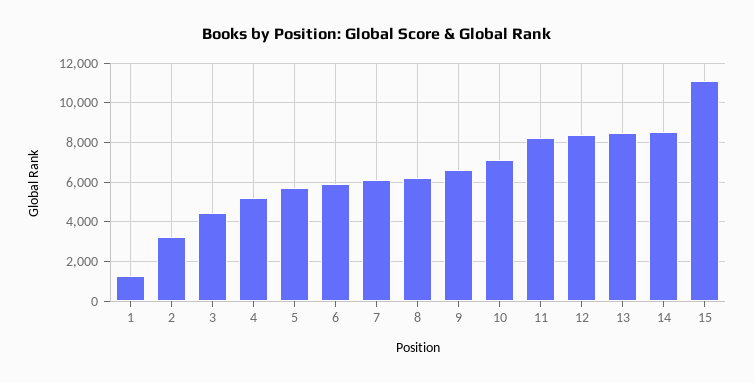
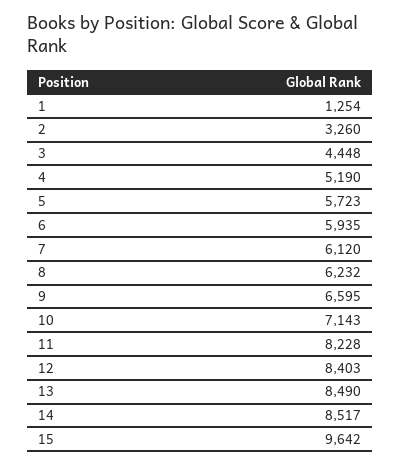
15: 11000 -> 9642

